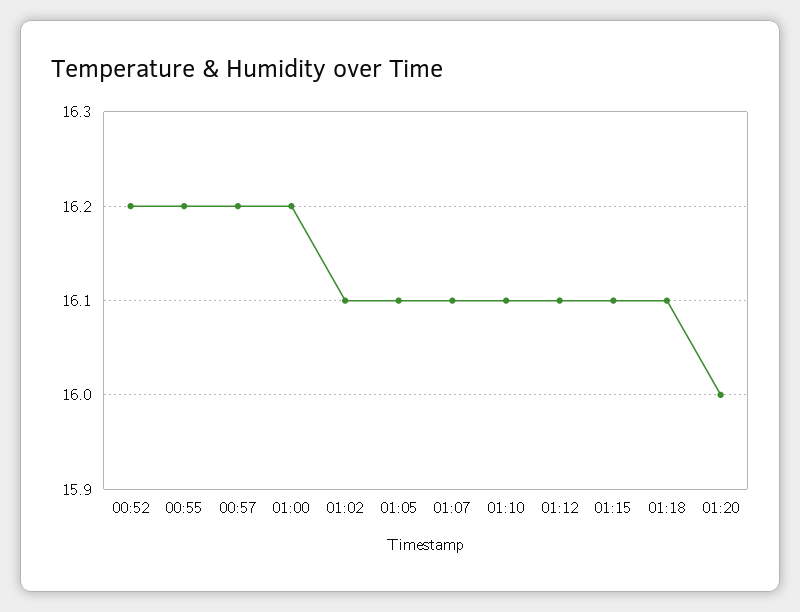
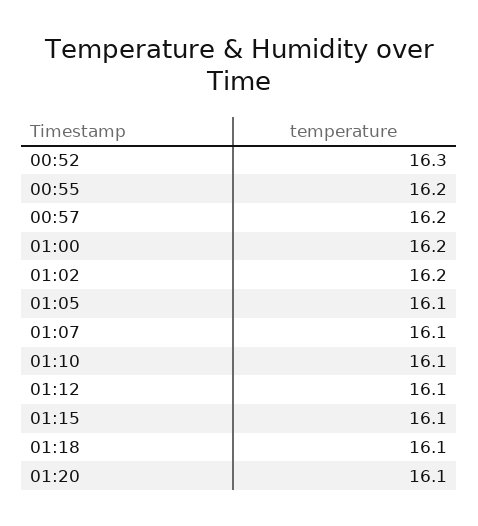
00:52: 16.2 -> 16.3
01:02: 16.1 -> 16.2
01:20: 16 -> 16.1

